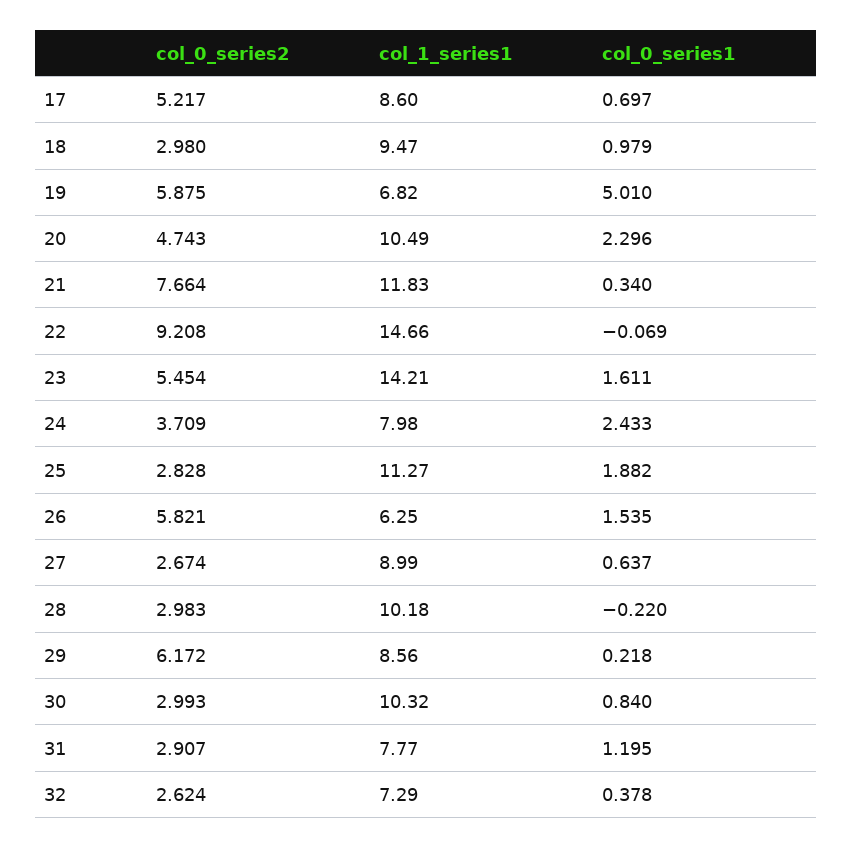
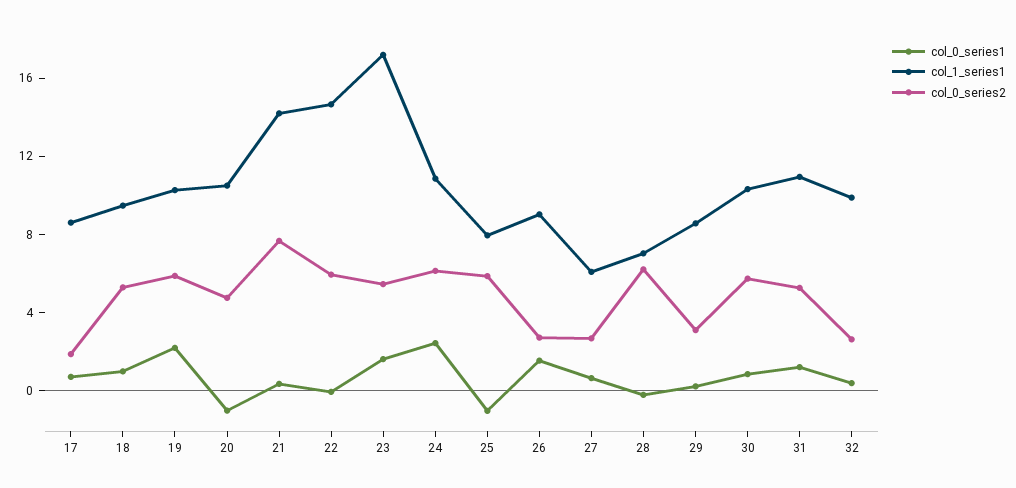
col_0_series2, 17: 5.217 -> 2
col_0_series2, 18: 2.98 -> 5
col_1_series1, 19: 6.82 -> 10
col_0_series1, 19: 5.01 -> 2
col_0_series1, 20: 2.296 -> -1
col_1_series1, 21: 11.83 -> 14
col_0_series2, 22: 9.208 -> 6
col_1_series1, 23: 14.21 -> 17
col_0_series2, 24: 3.709 -> 6
col_1_series1, 24: 7.98 -> 11
col_0_series2, 25: 2.828 -> 6
col_1_series1, 25: 11.27 -> 8
col_0_series1, 25: 1.882 -> -1
col_0_series2, 26: 5.821 -> 3
col_1_series1, 26: 6.25 -> 9
col_1_series1, 27: 8.99 -> 6
col_0_series2, 28: 2.983 -> 6
col_1_series1, 28: 10.18 -> 7
col_0_series2, 29: 6.172 -> 3
col_0_series2, 30: 2.993 -> 6
col_0_series2, 31: 2.907 -> 5
col_1_series1, 31: 7.77 -> 11
col_1_series1, 32: 7.29 -> 10

